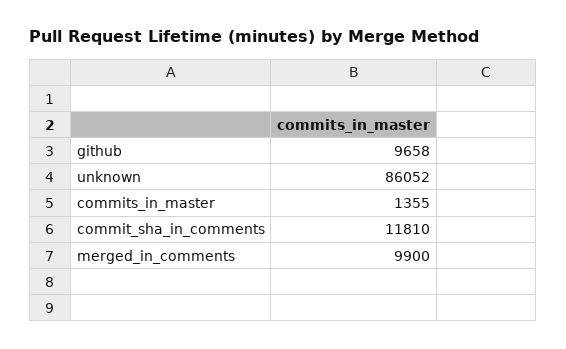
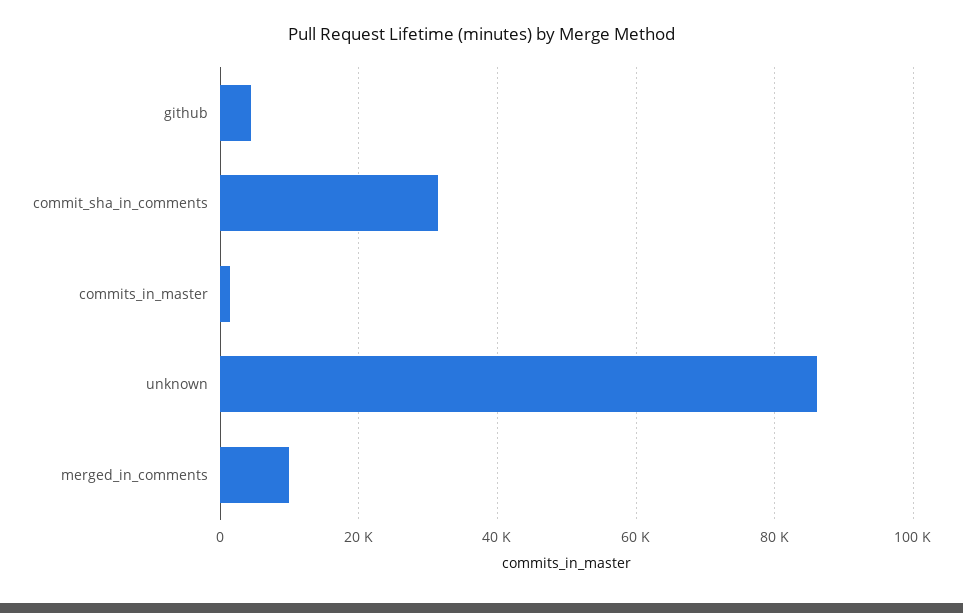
github: 9658 -> 4000
commit_sha_in_comments: 11810 -> 32000

